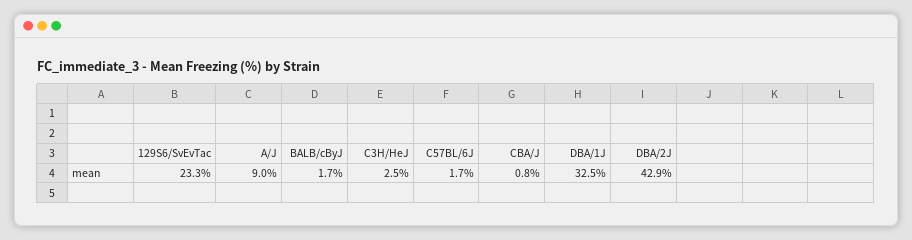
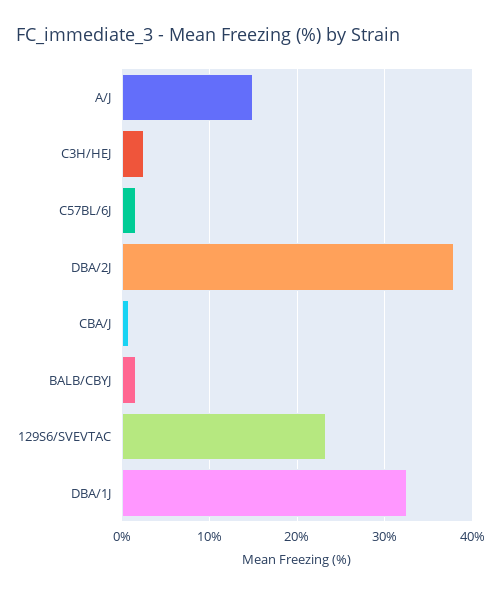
A/J: 9 -> 15
DBA/2J: 42.9 -> 38

